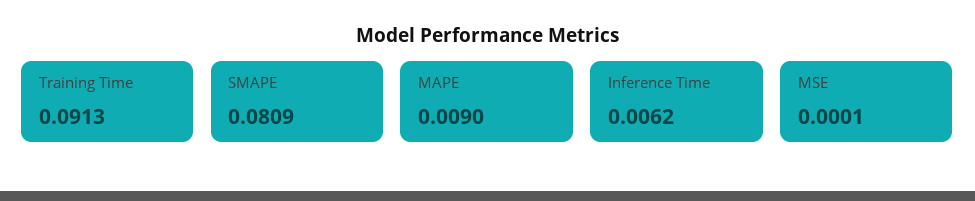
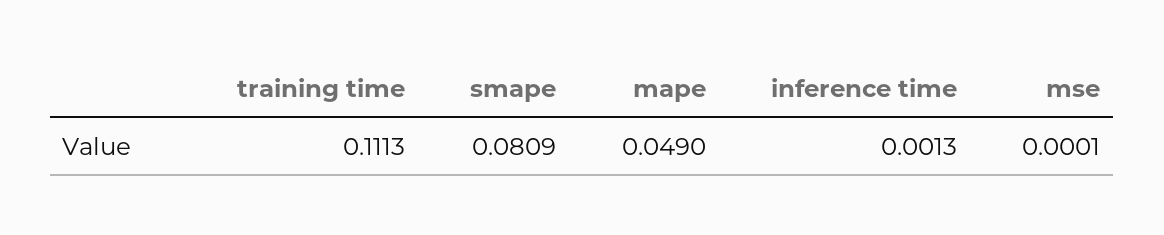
Training Time: 0.0913 -> 0.1113
MAPE: 0.009 -> 0.049
Inference Time: 0.0062 -> 0.0013

